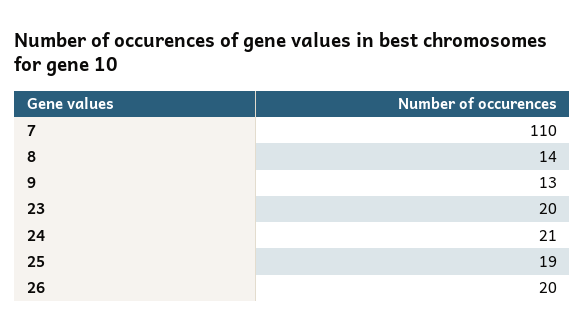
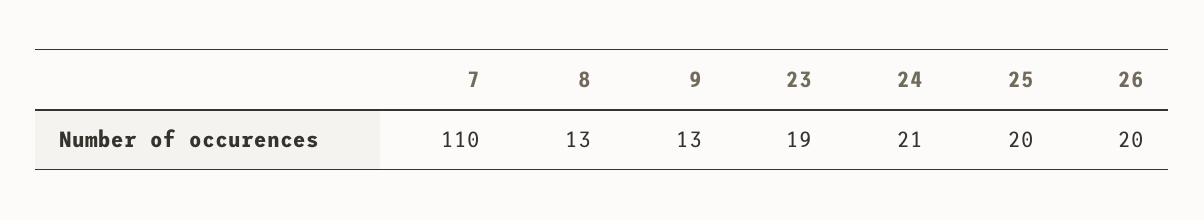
8: 14 -> 13
23: 20 -> 19
25: 19 -> 20

